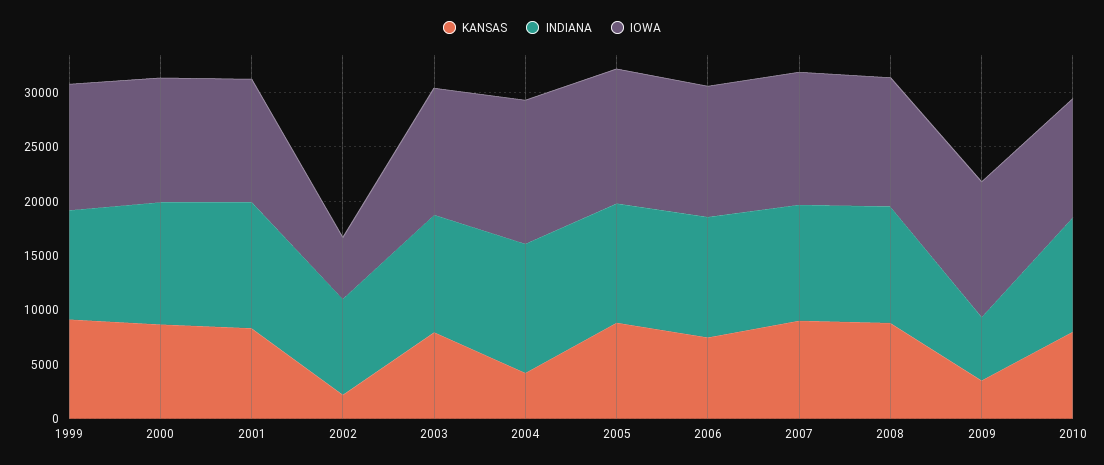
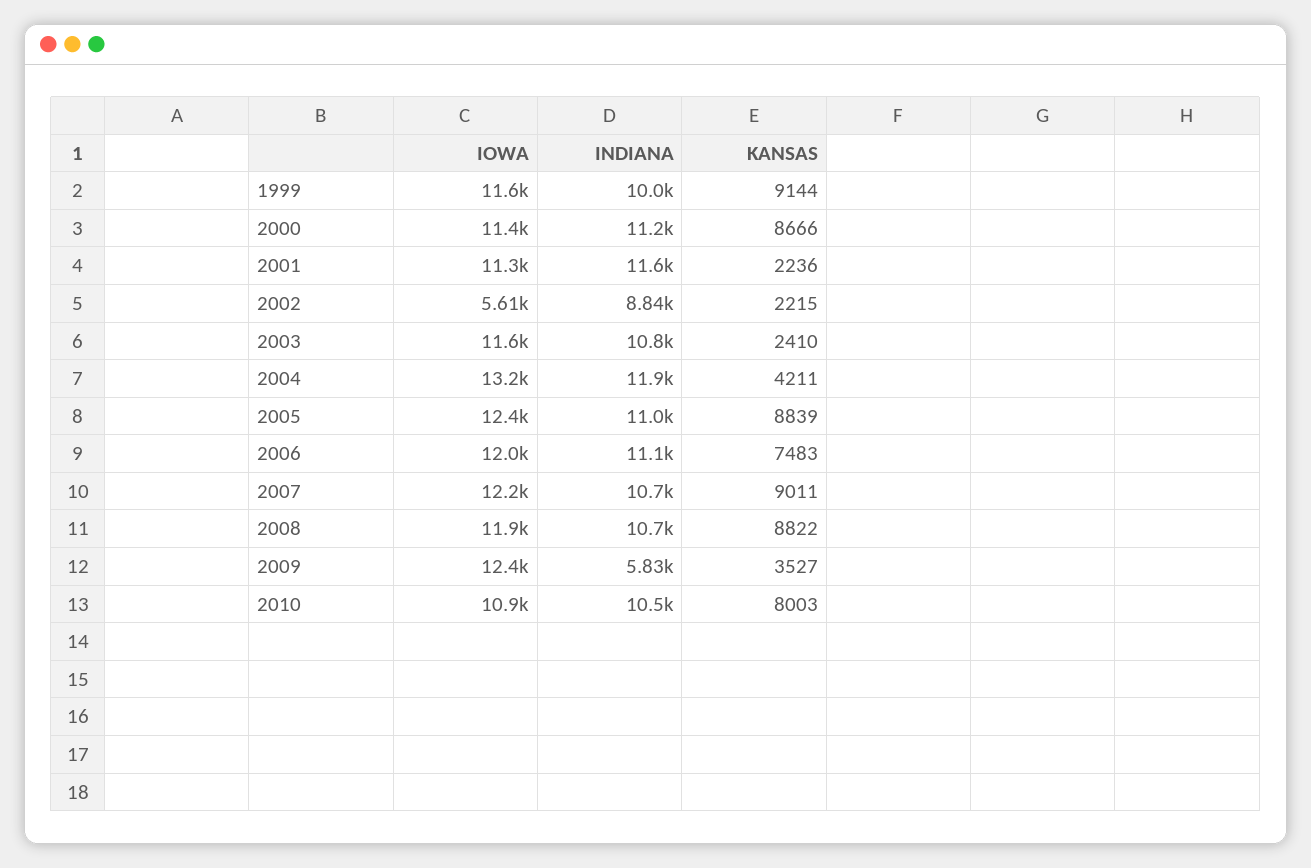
KANSAS, 2001: 8000 -> 2236
KANSAS, 2003: 8000 -> 2410

